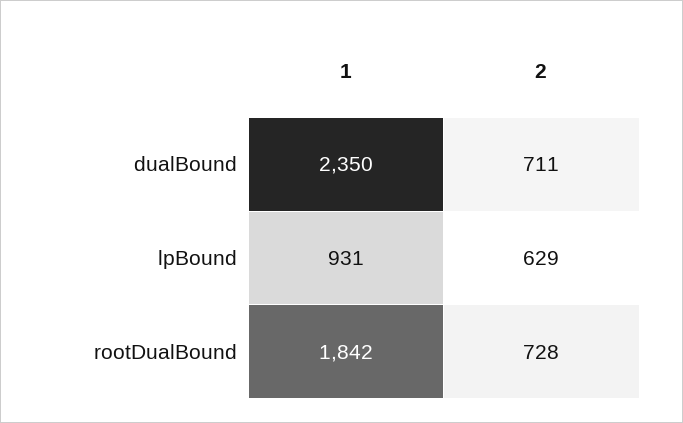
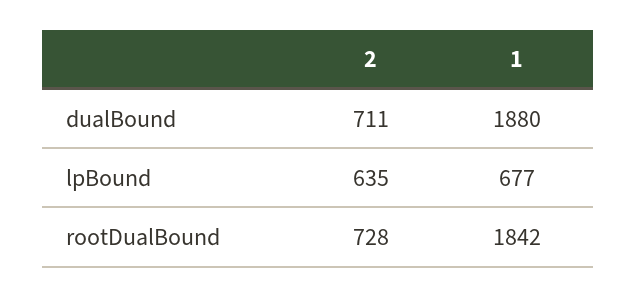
1, dualBound: 2350 -> 1880
1, lpBound: 931 -> 677
2, lpBound: 629 -> 635

